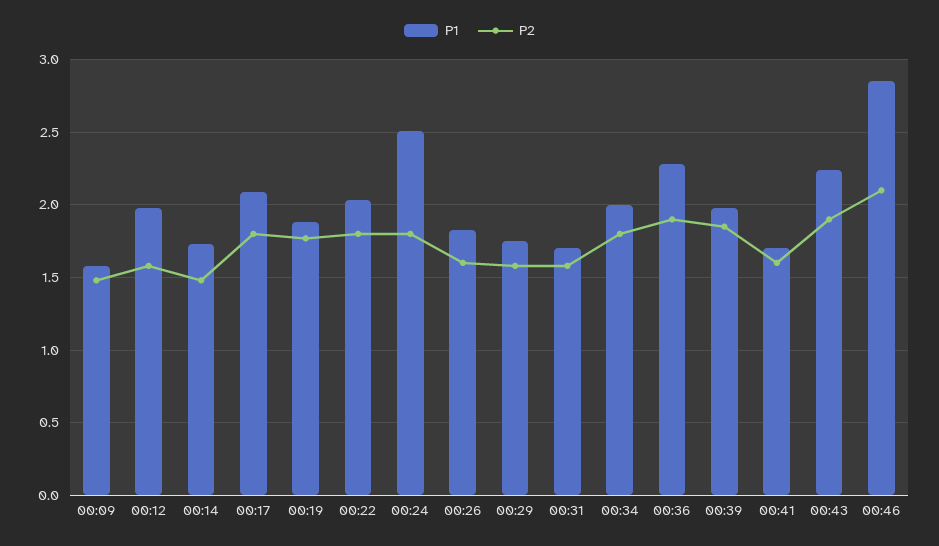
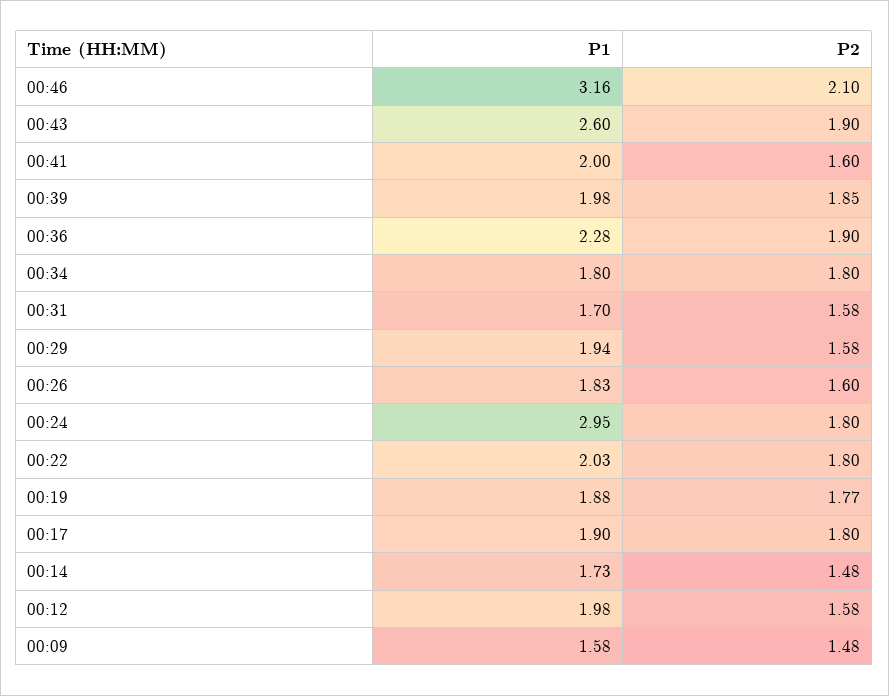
P1, 00:17: 2.1 -> 1.9
P1, 00:24: 2.5 -> 2.95
P1, 00:29: 1.75 -> 1.94
P1, 00:34: 2 -> 1.8
P1, 00:41: 1.7 -> 2
P1, 00:43: 2.25 -> 2.6
P1, 00:46: 2.85 -> 3.16

